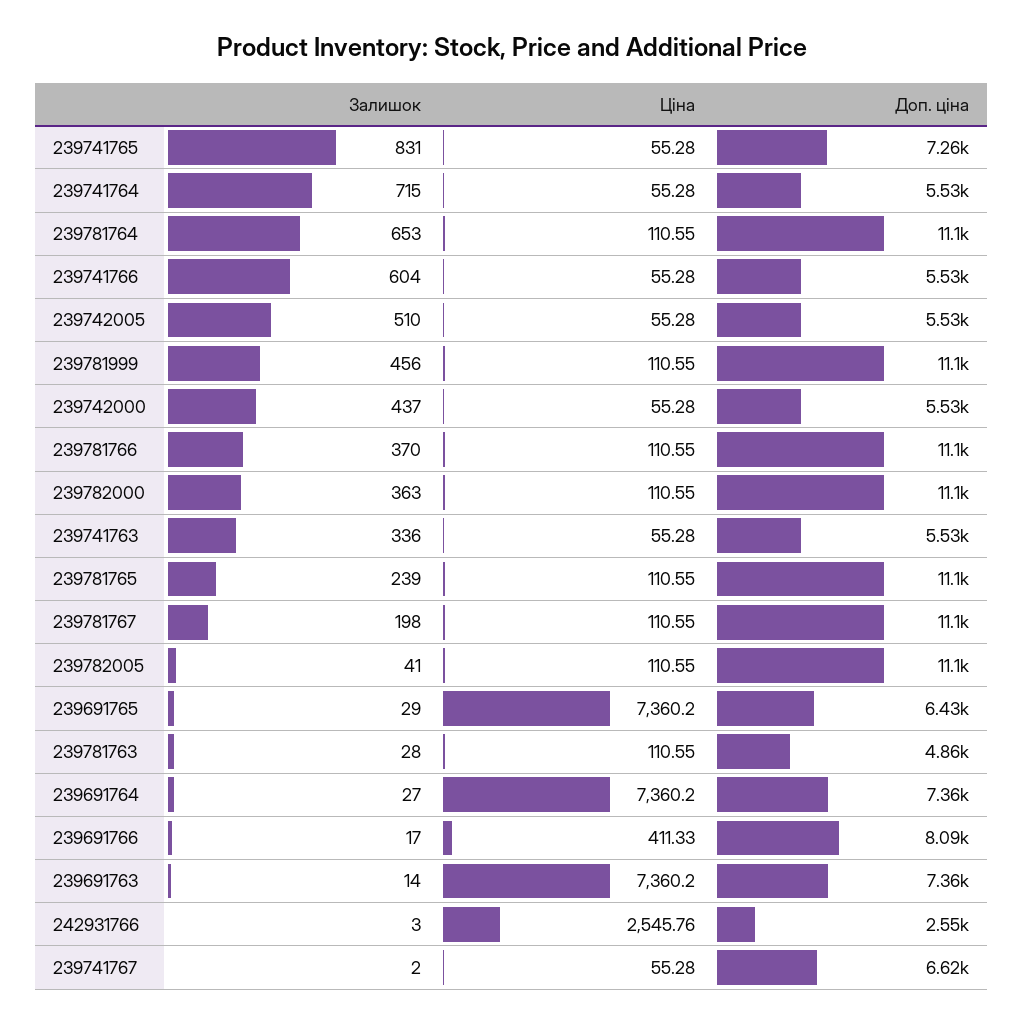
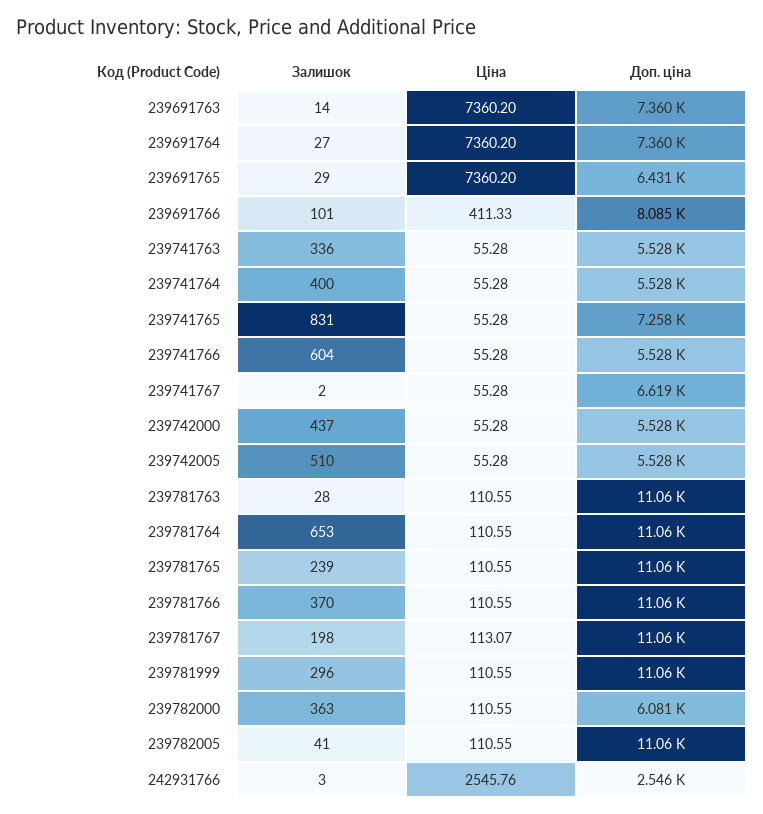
Залишок, 239741764: 715 -> 400
Залишок, 239781999: 456 -> 296
Доп. ціна, 239782000: 11100 -> 6081
Ціна, 239781767: 110.55 -> 113.07
Доп. ціна, 239781763: 4860 -> 11060
Залишок, 239691766: 17 -> 101

